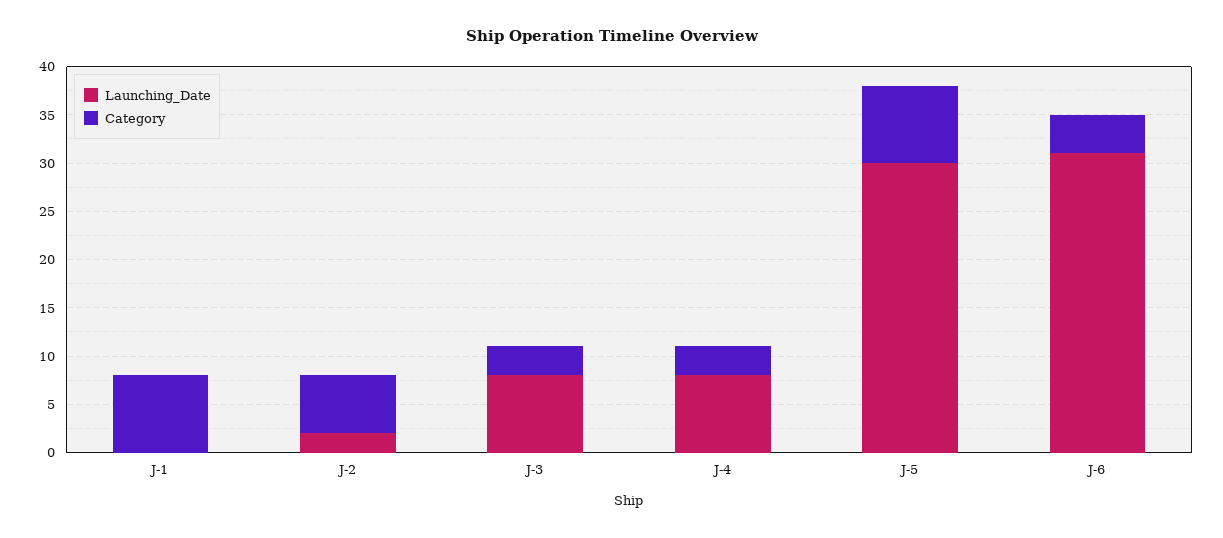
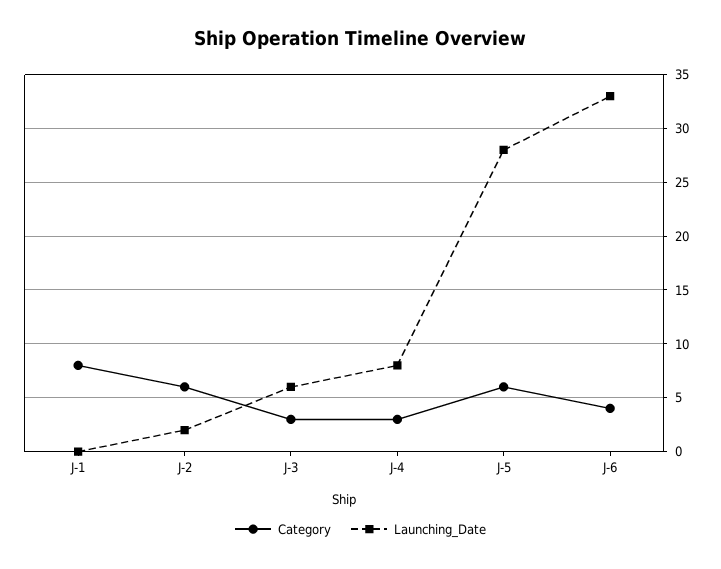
Launching_Date, J-3: 8 -> 6
Launching_Date, J-5: 30 -> 28
Category, J-5: 8 -> 6
Launching_Date, J-6: 31 -> 33

